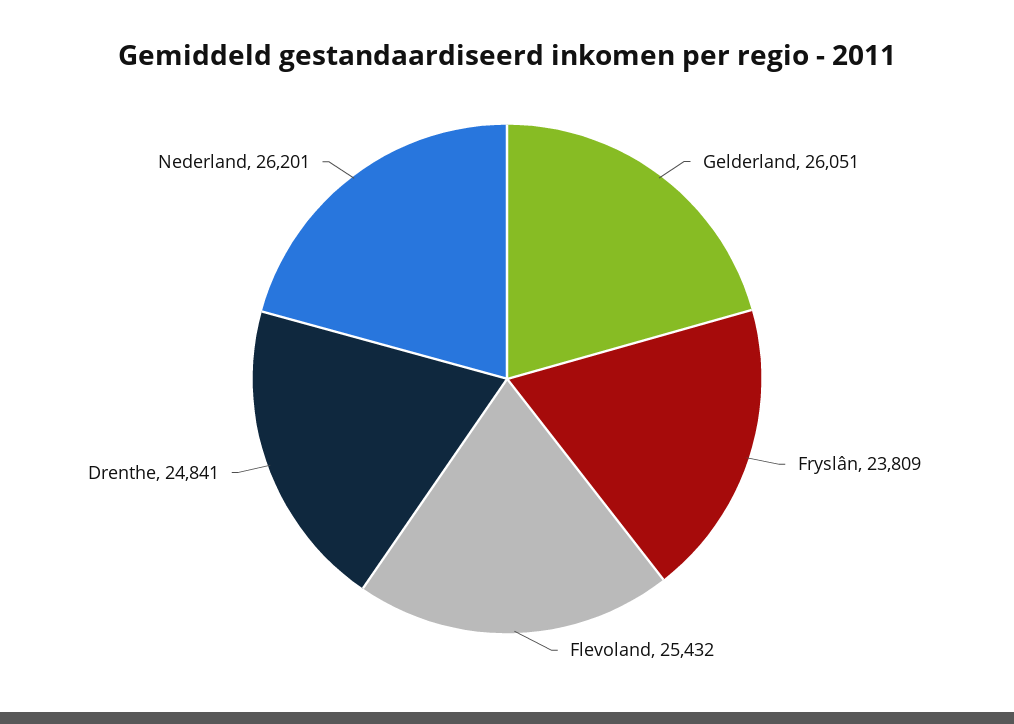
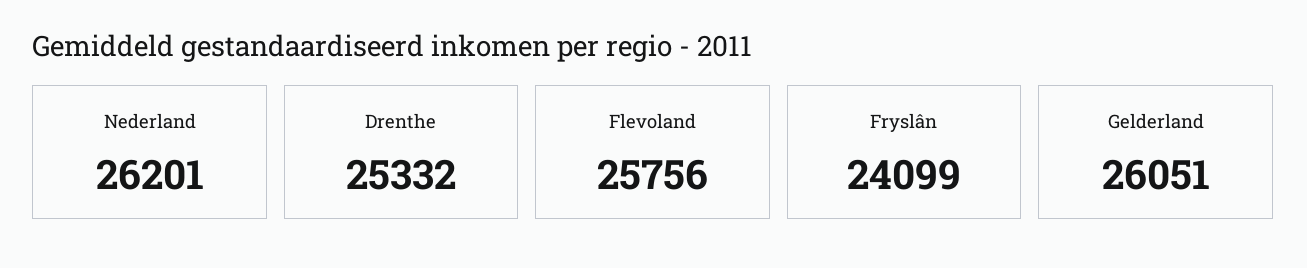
Fryslân: 23809 -> 24099
Flevoland: 25432 -> 25756
Drenthe: 24841 -> 25332

